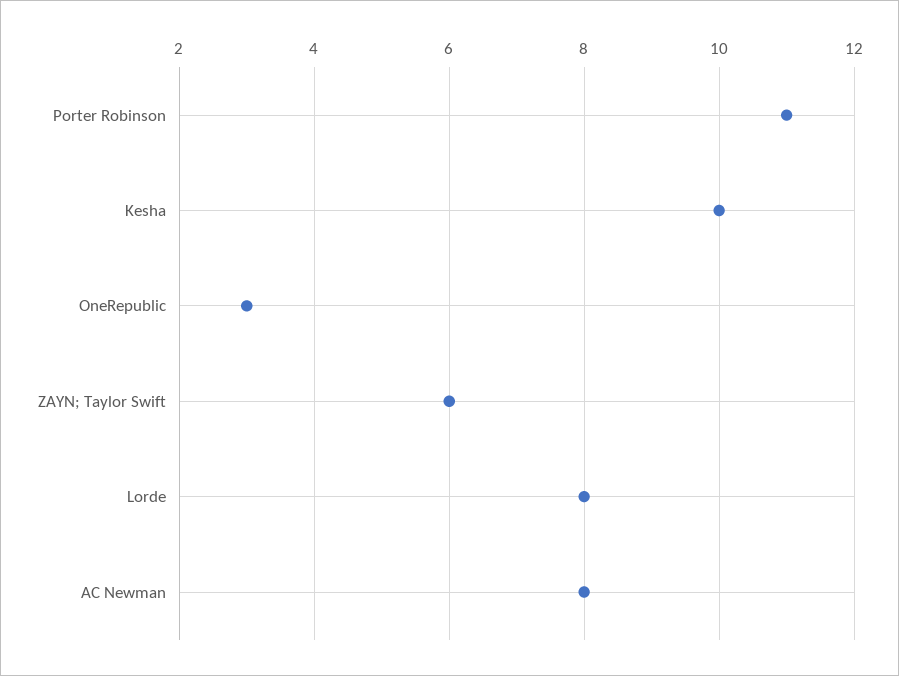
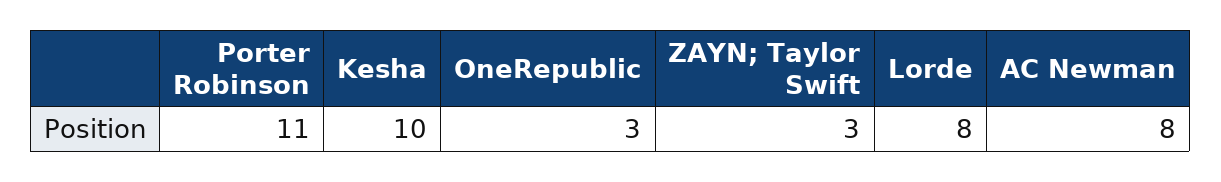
ZAYN; Taylor Swift: 6 -> 3

